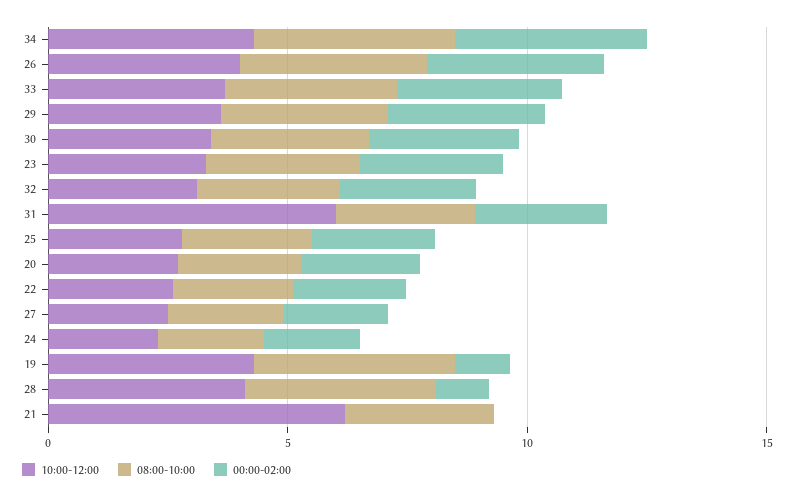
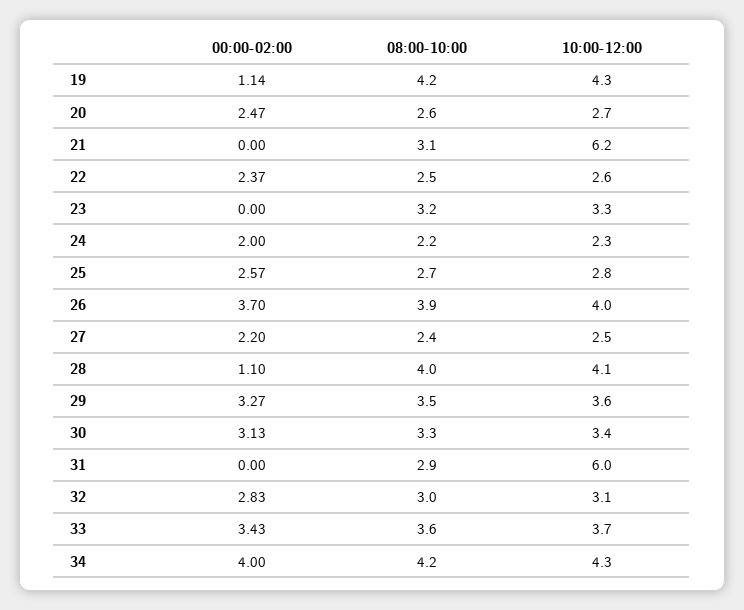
00:00-02:00, 23: 3 -> 0
00:00-02:00, 31: 3 -> 0

